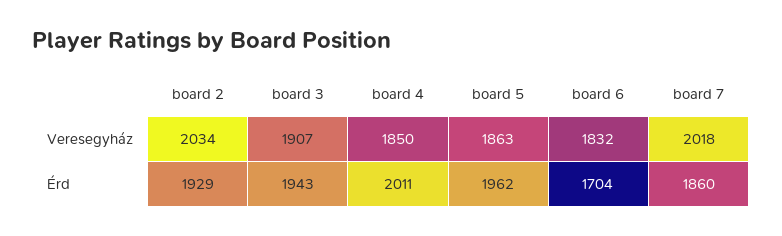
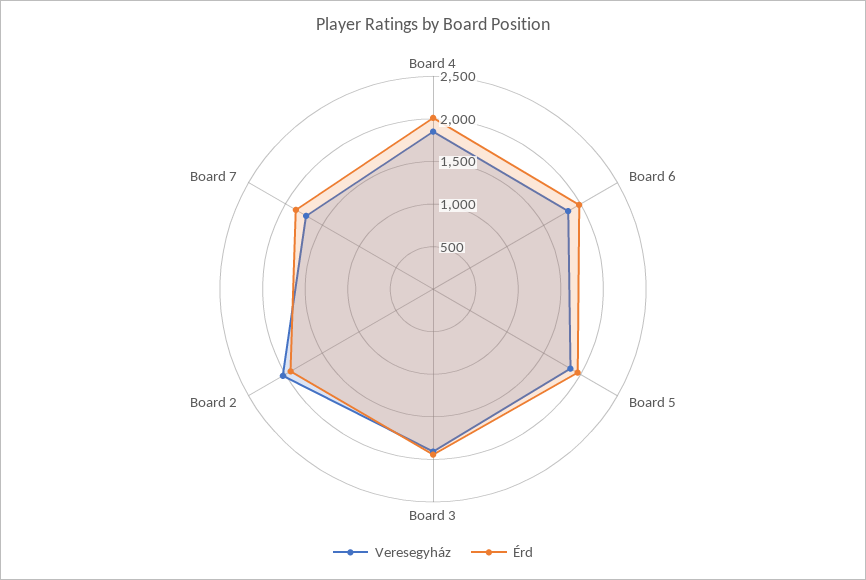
Veresegyház, board 7: 2018 -> 1700
Érd, board 6: 1704 -> 2000

